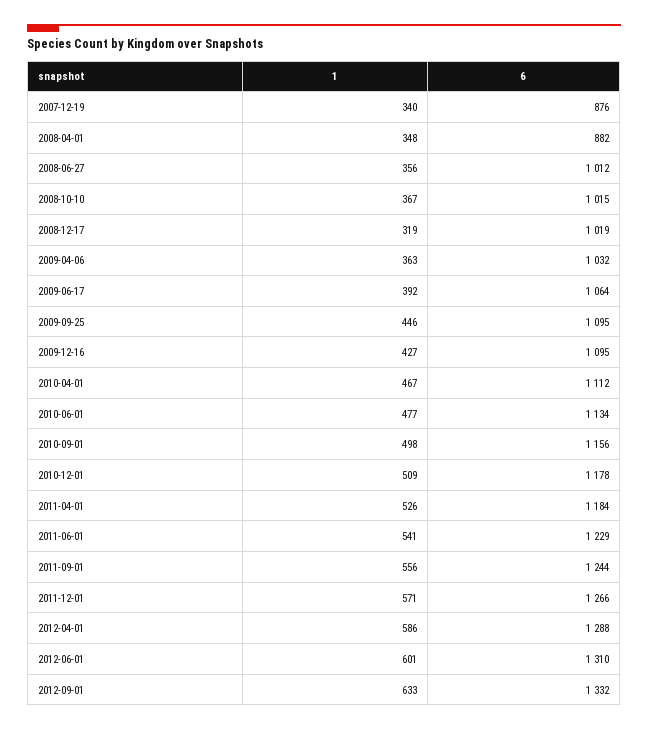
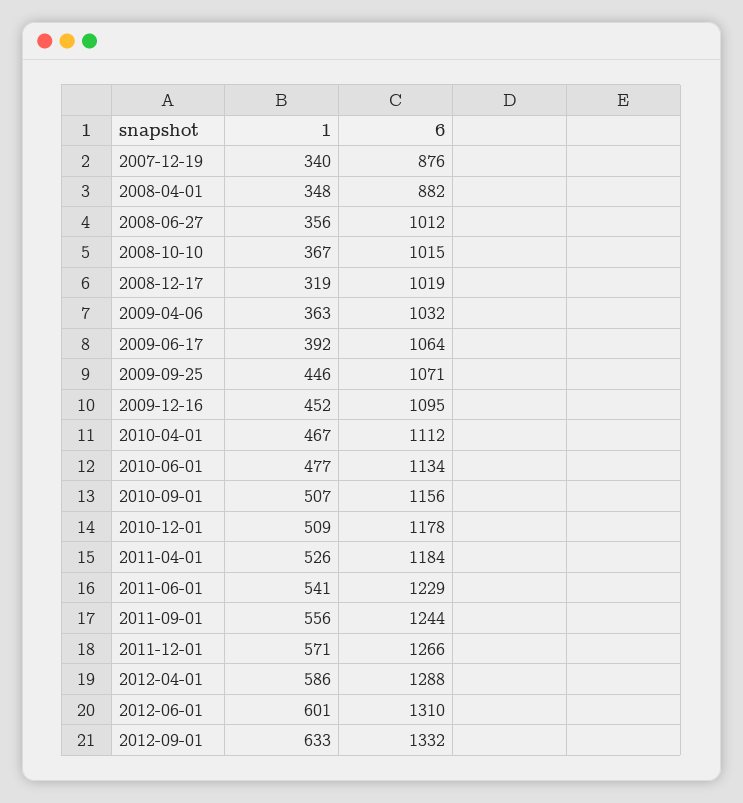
6, 2009-09-25: 1095 -> 1071
1, 2009-12-16: 427 -> 452
1, 2010-09-01: 498 -> 507

